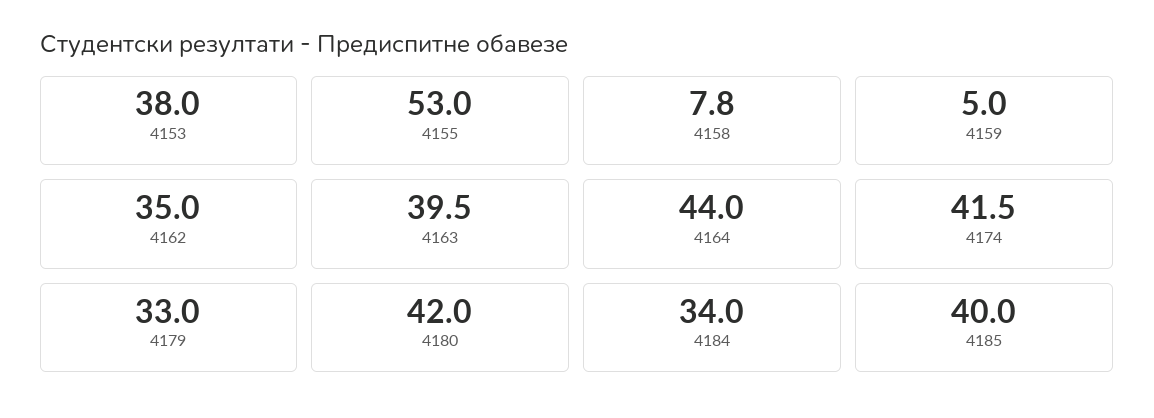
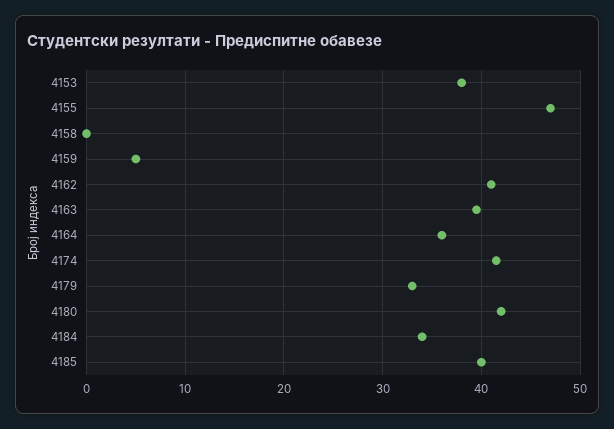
4155: 53 -> 47
4158: 7.8 -> 0
4162: 35 -> 41
4164: 44 -> 36

